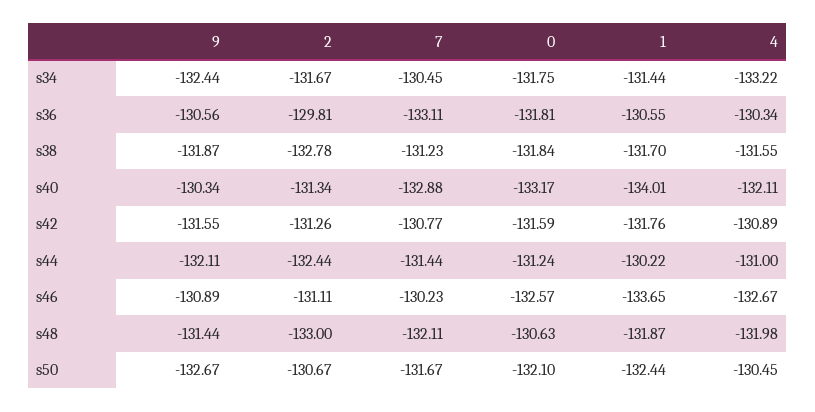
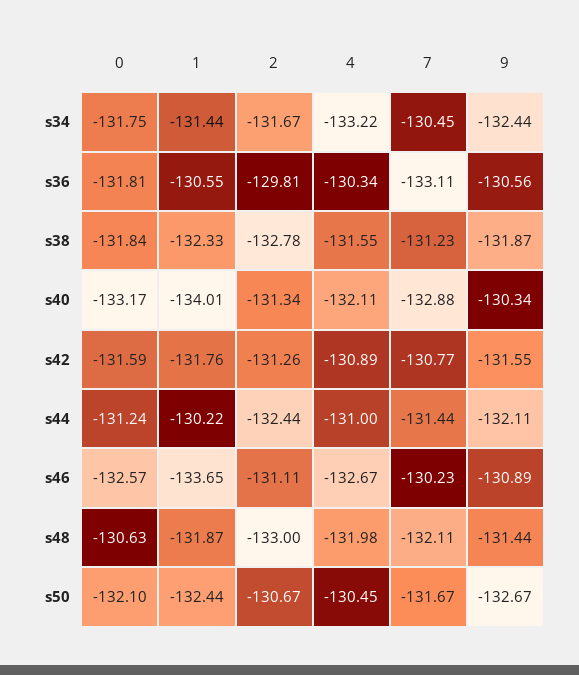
1, s38: -131.7 -> -132.33

